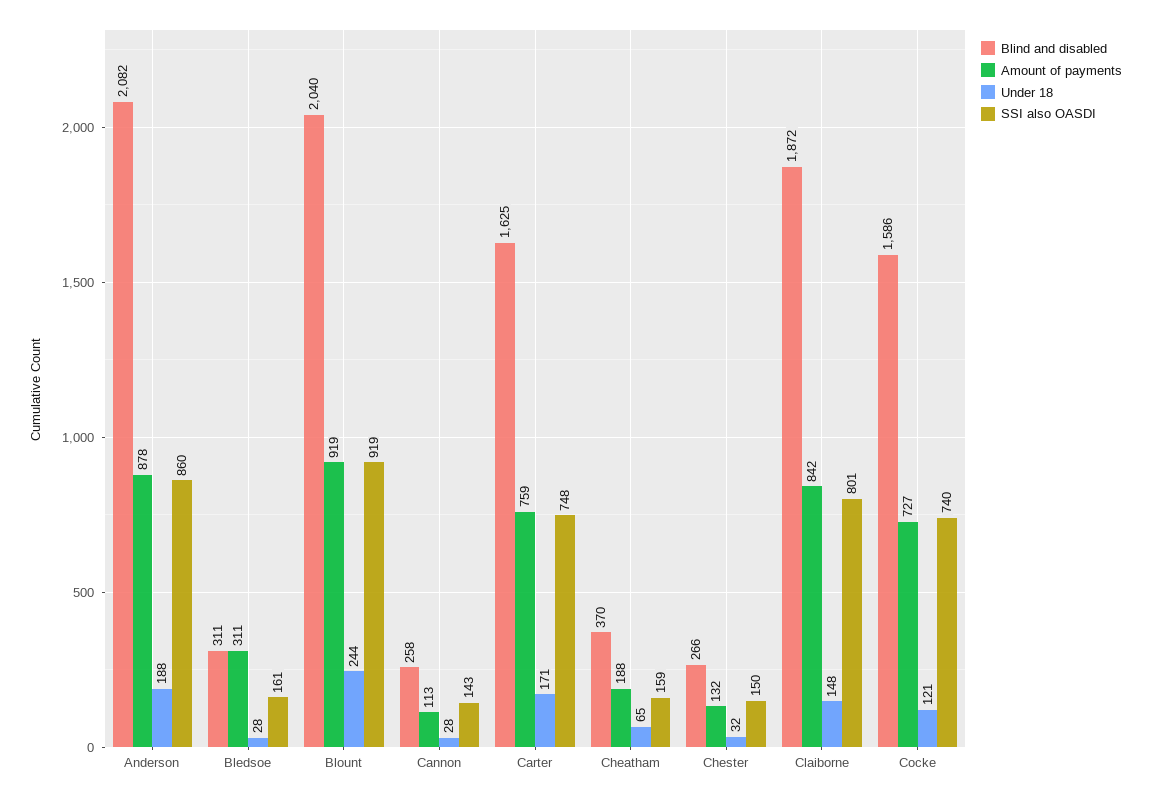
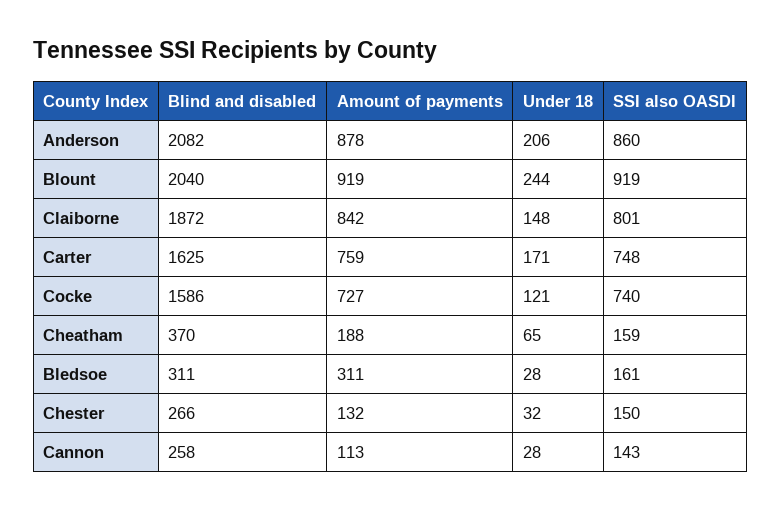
Under 18, Anderson: 188 -> 206

